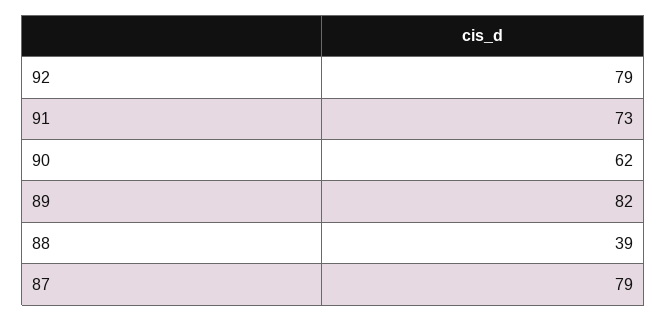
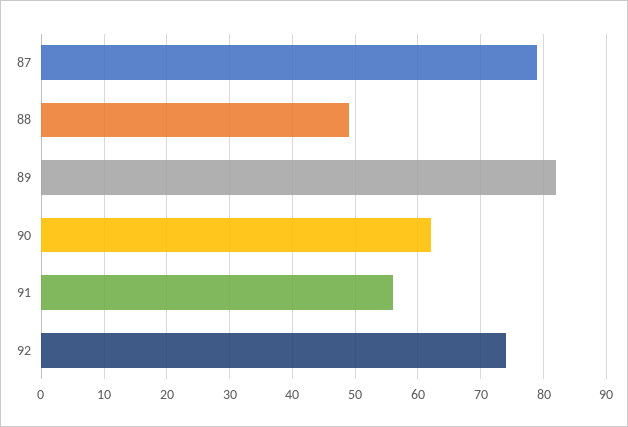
92: 79 -> 74
91: 73 -> 56
88: 39 -> 49

